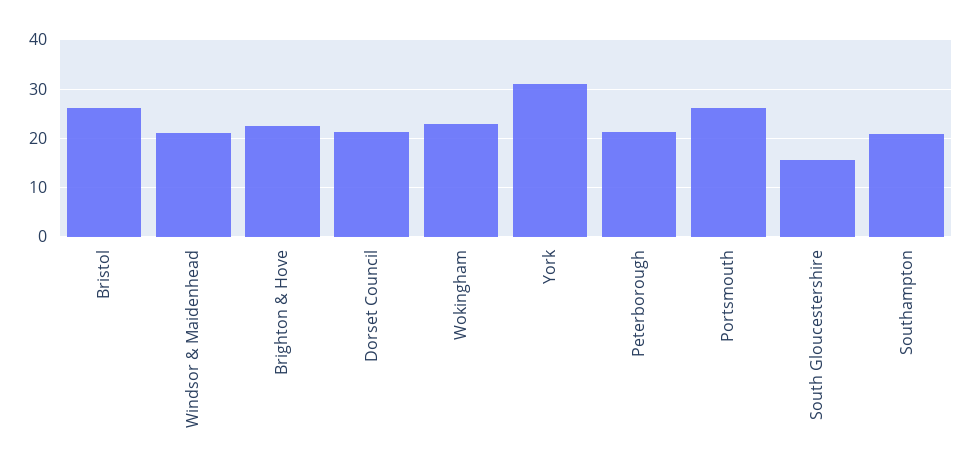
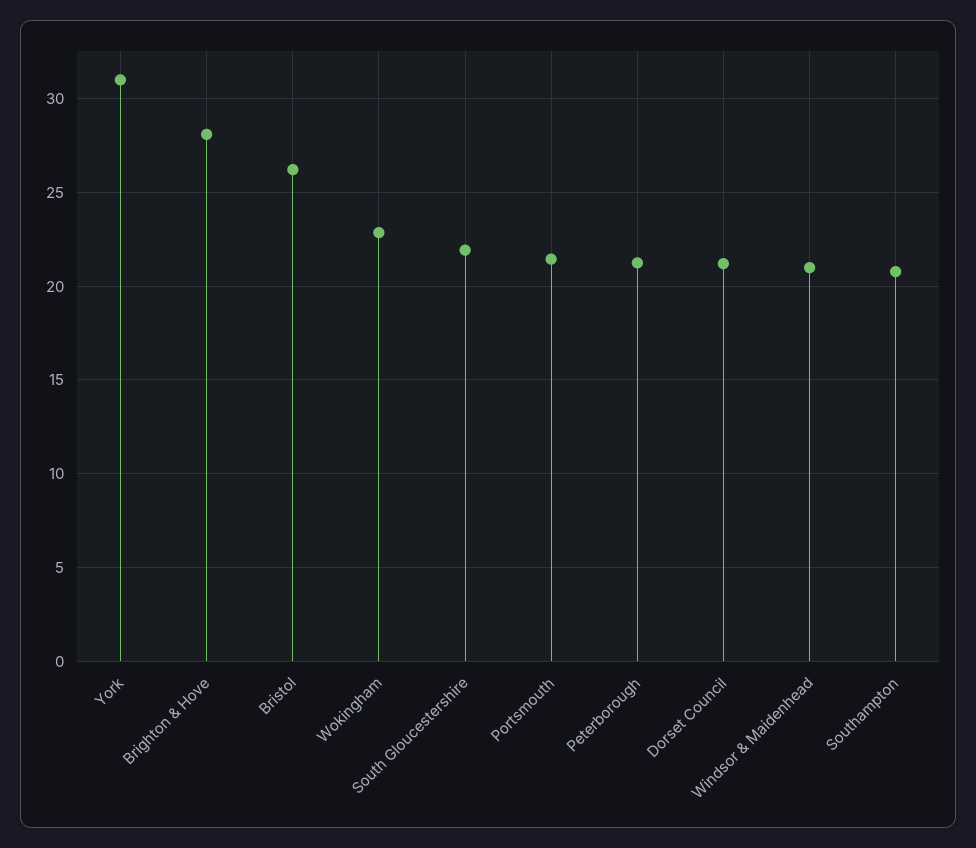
Brighton & Hove: 22 -> 28
Portsmouth: 26 -> 21.5
South Gloucestershire: 16 -> 22

